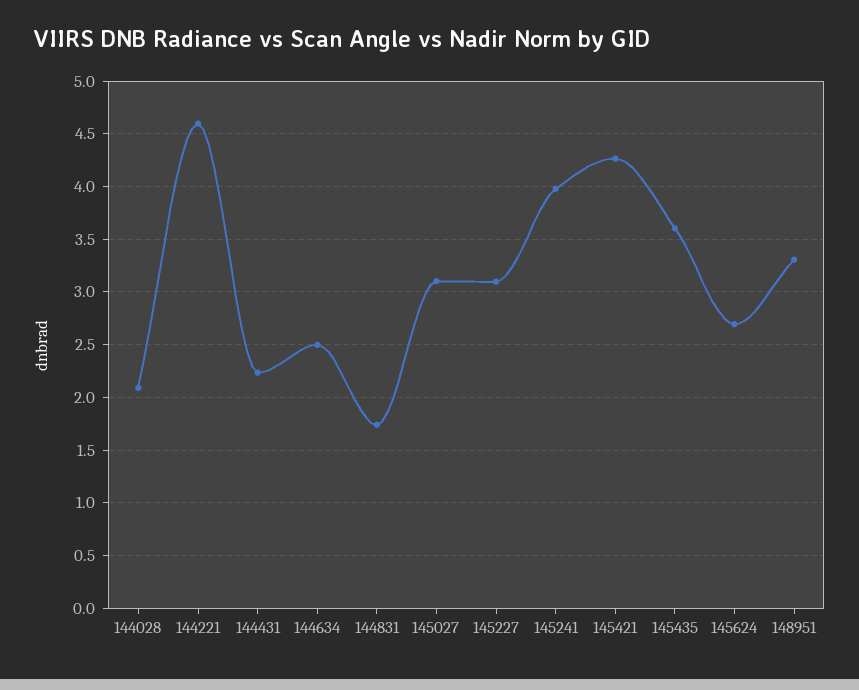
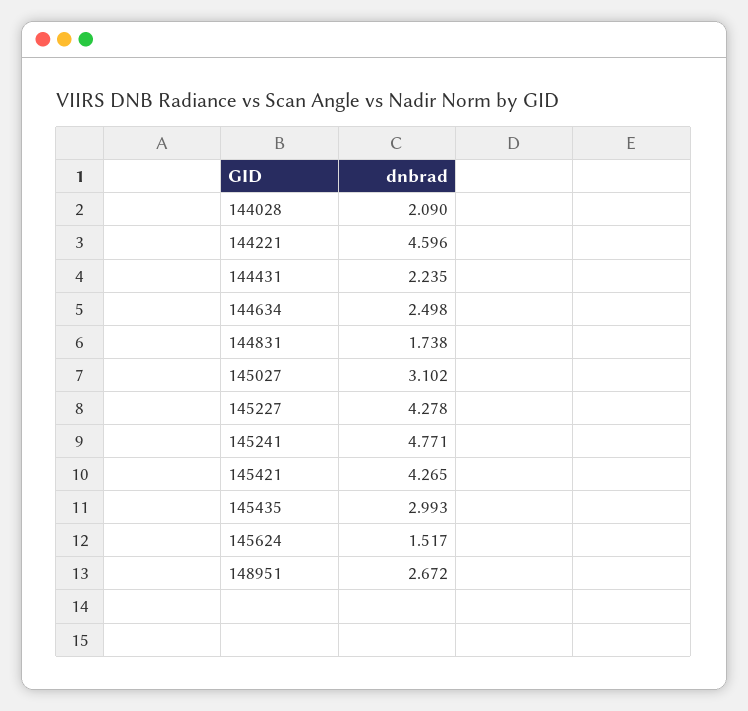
145227: 3.1 -> 4.278
145241: 4 -> 4.771
145435: 3.6 -> 2.993
145624: 2.7 -> 1.517
148951: 3.3 -> 2.672

